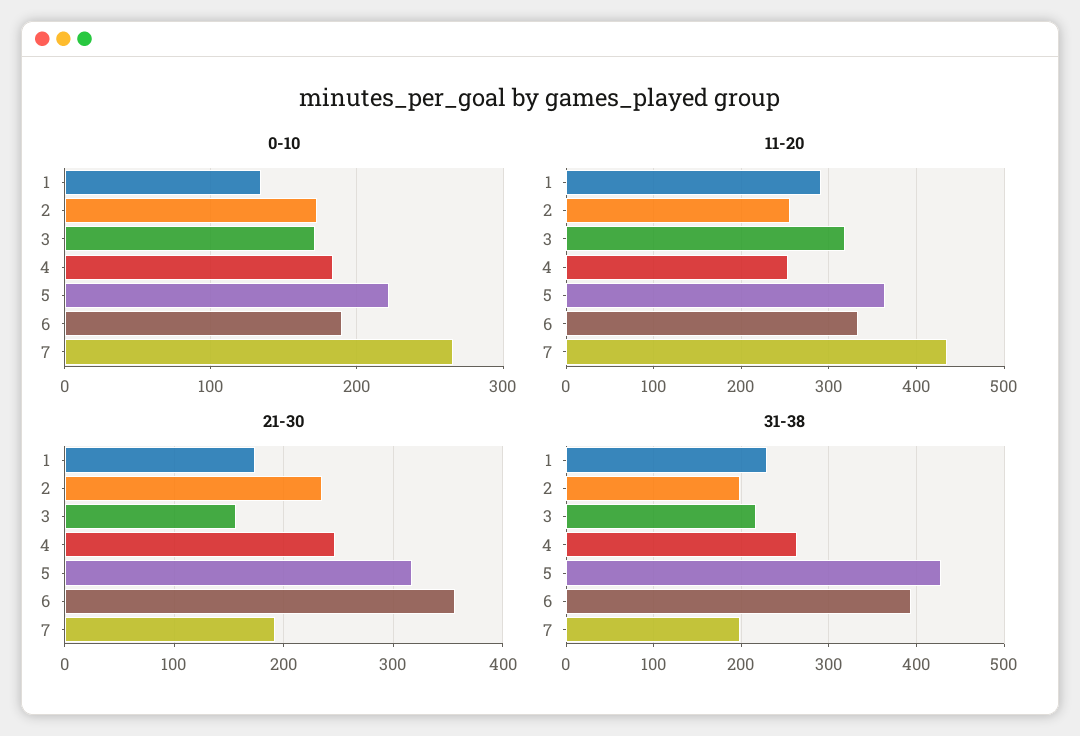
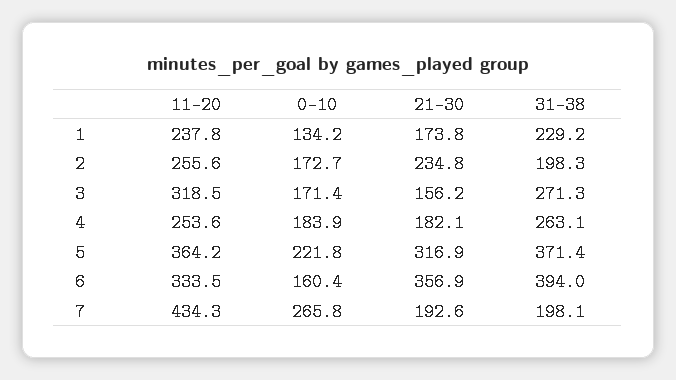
0-10, 6: 190 -> 160.4
11-20, 1: 290 -> 237.8
21-30, 4: 250 -> 182.1
31-38, 3: 220 -> 271.3
31-38, 5: 430 -> 371.4

